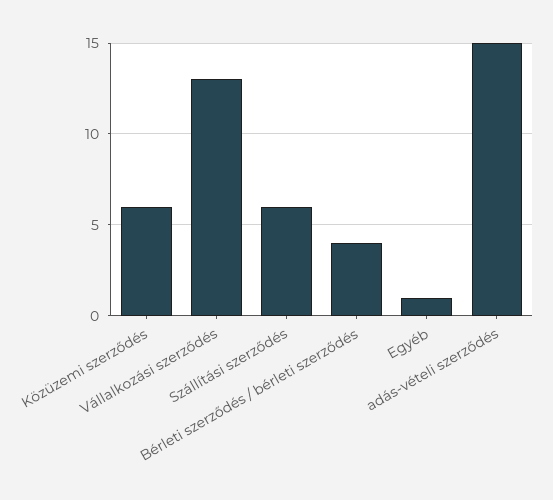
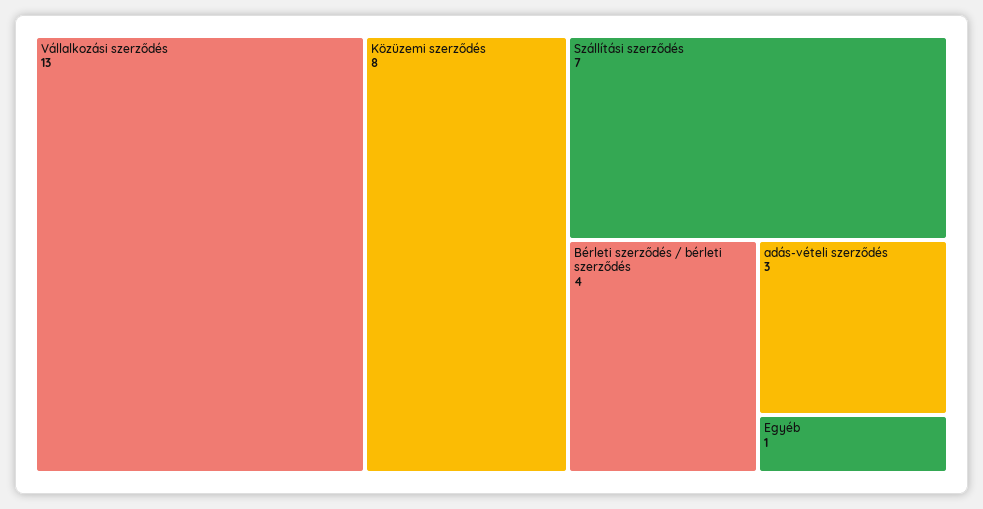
Közüzemi szerződés: 6 -> 8
Szállítási szerződés: 6 -> 7
adás-vételi szerződés: 15 -> 3

